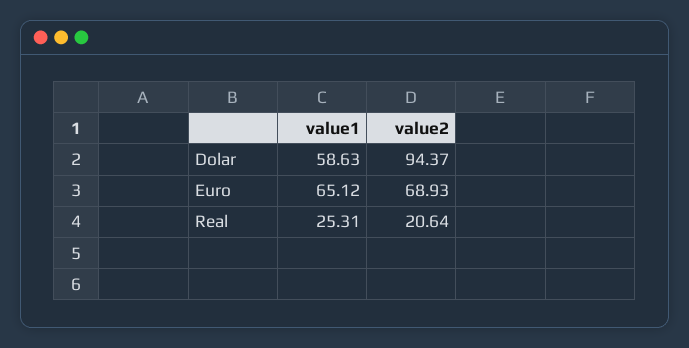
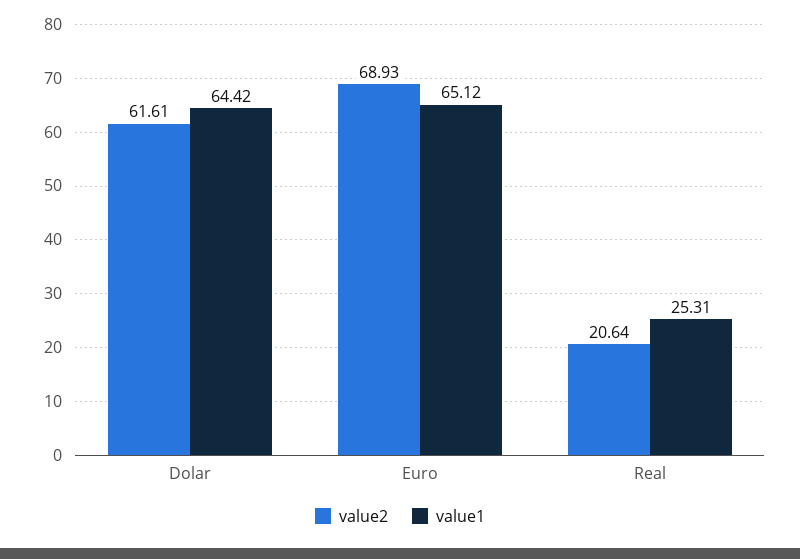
value1, Dolar: 58.63 -> 64.42
value2, Dolar: 94.37 -> 61.61

